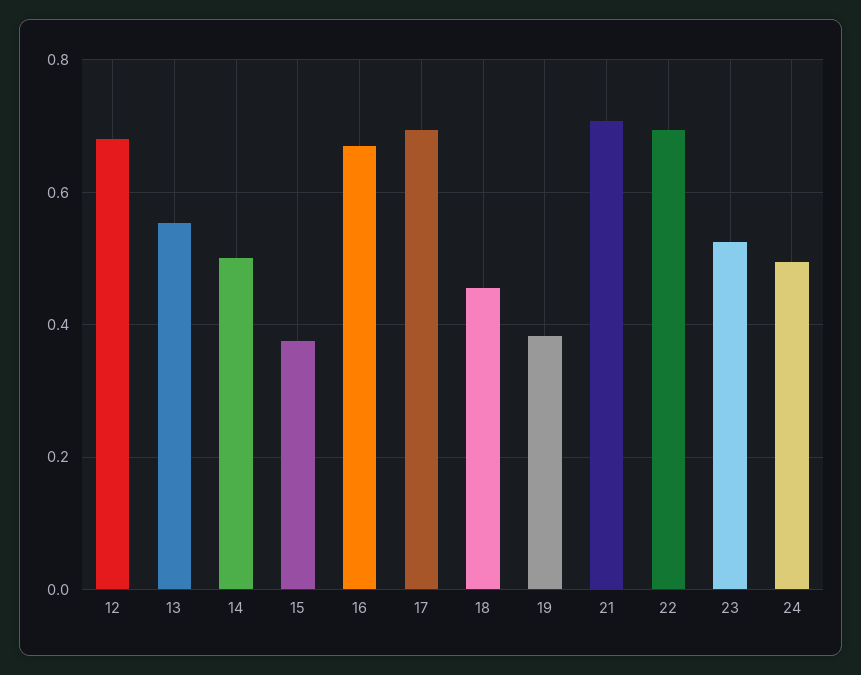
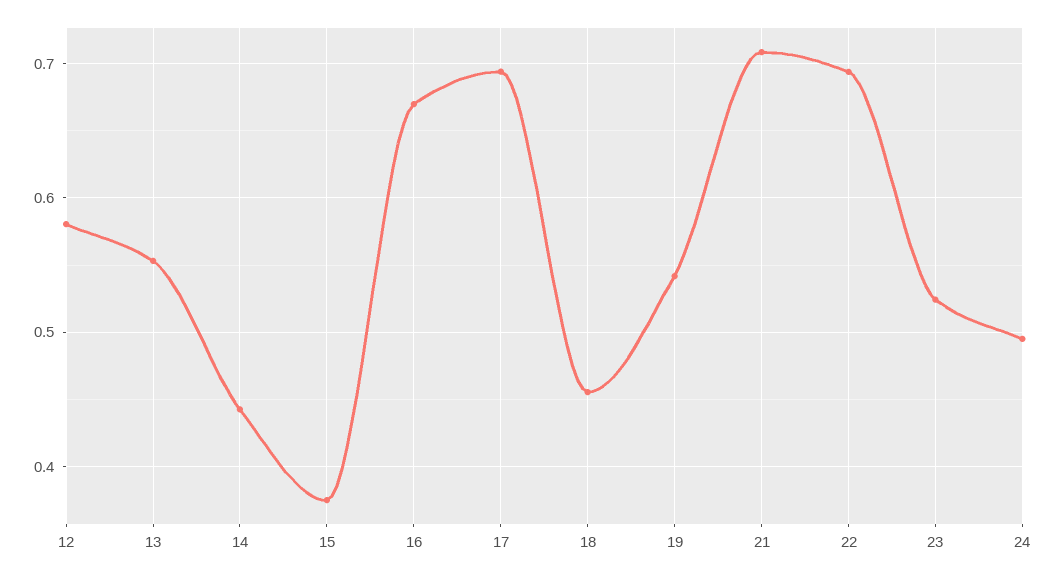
12: 0.68 -> 0.58
14: 0.5 -> 0.44
19: 0.38 -> 0.54

